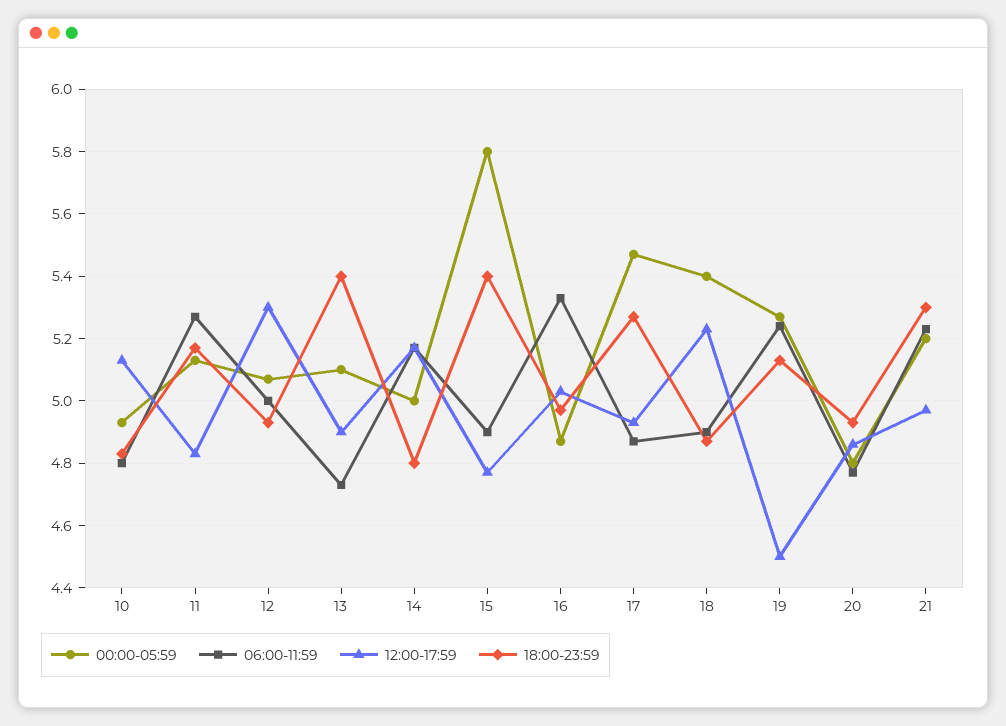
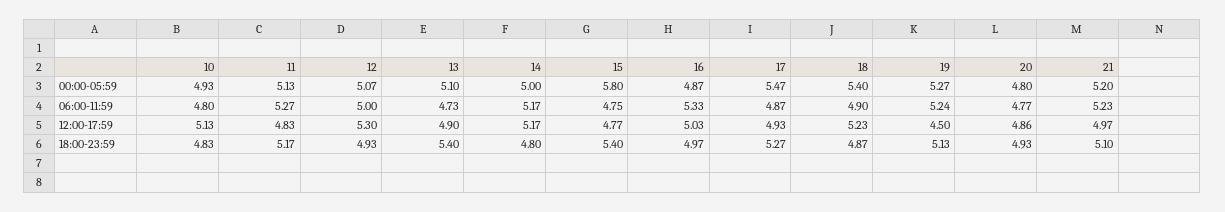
06:00-11:59, 15: 4.9 -> 4.75
18:00-23:59, 21: 5.3 -> 5.1

